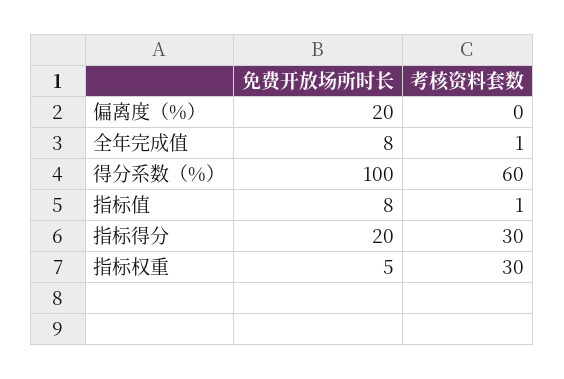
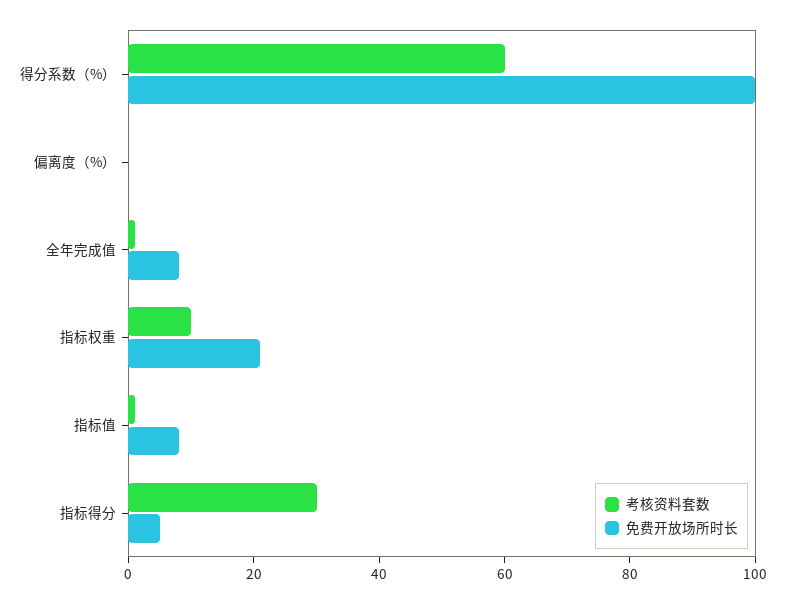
免费开放场所时长, 偏离度（%）: 20 -> 0
免费开放场所时长, 指标得分: 20 -> 5
免费开放场所时长, 指标权重: 5 -> 20
考核资料套数, 指标权重: 30 -> 10

